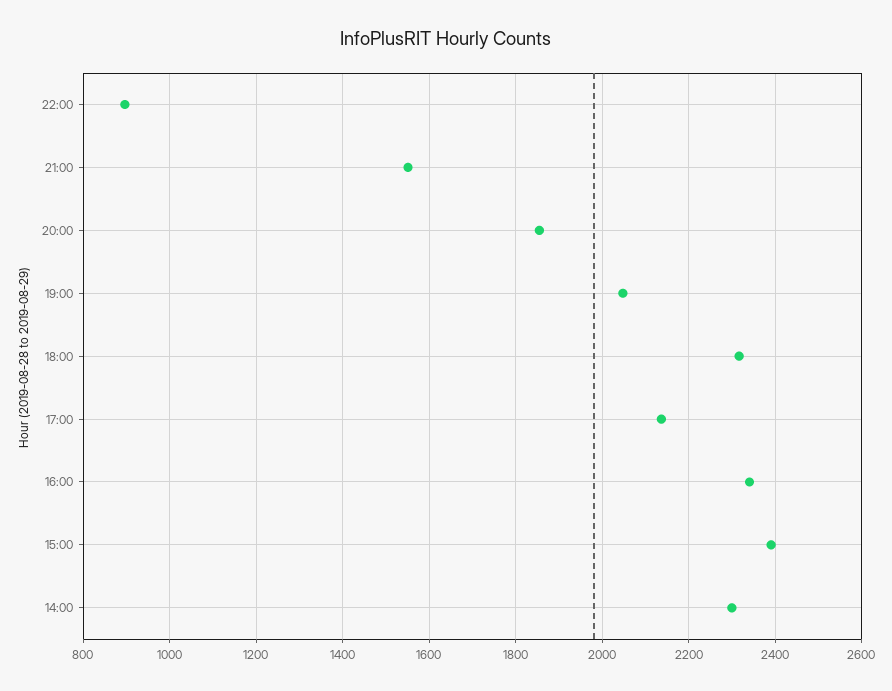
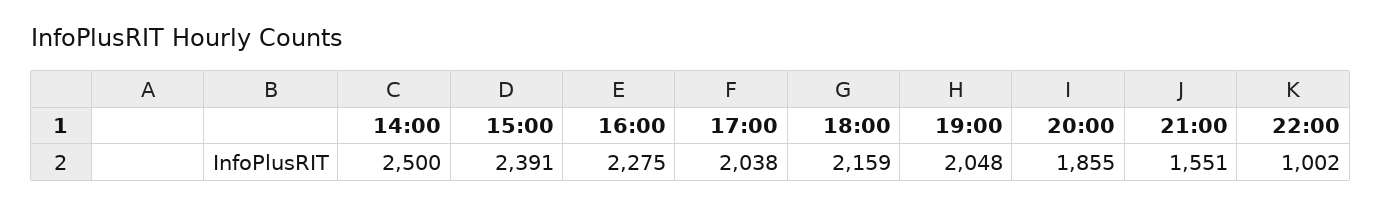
22:00: 900 -> 1002
18:00: 2320 -> 2159
17:00: 2140 -> 2038
16:00: 2340 -> 2275
14:00: 2300 -> 2500

